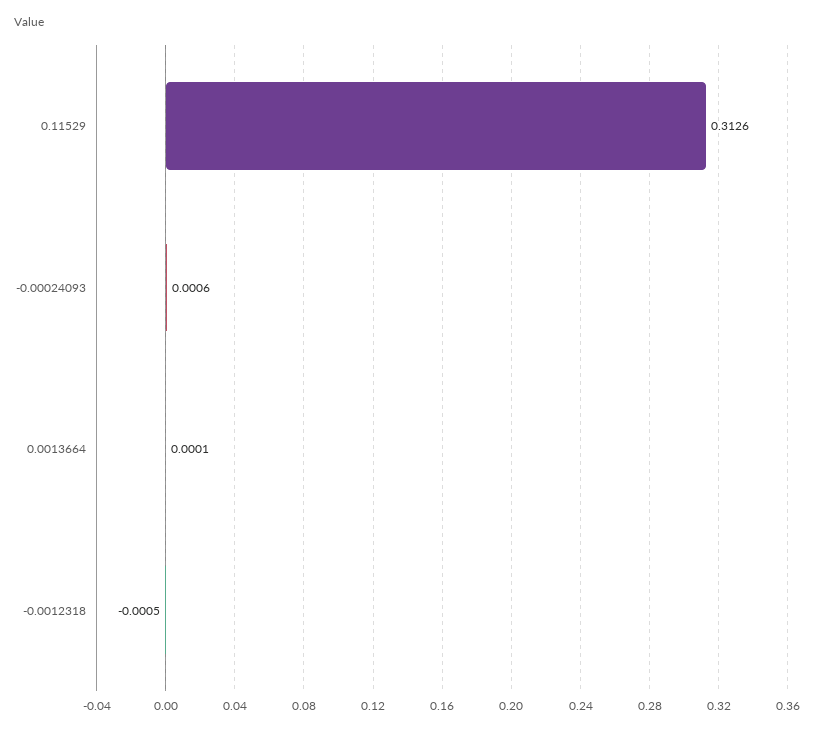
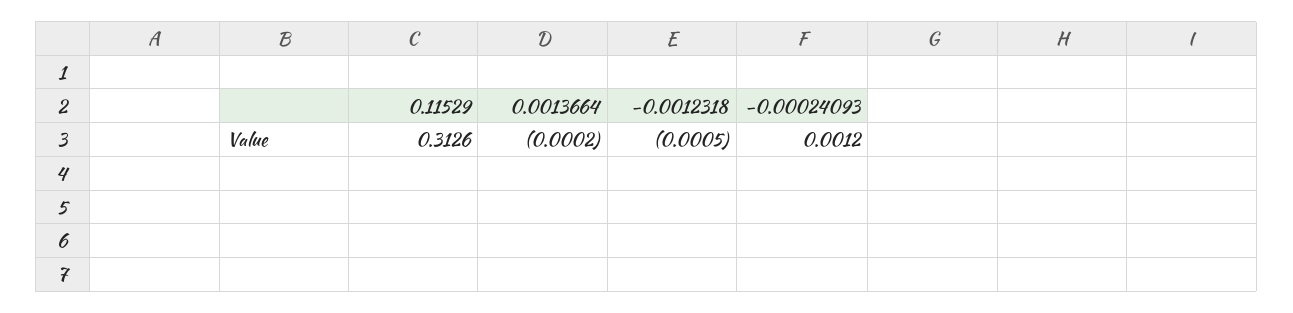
-0.00024093: 0.0006 -> 0.0012
0.0013664: 0.0001 -> -0.0002

